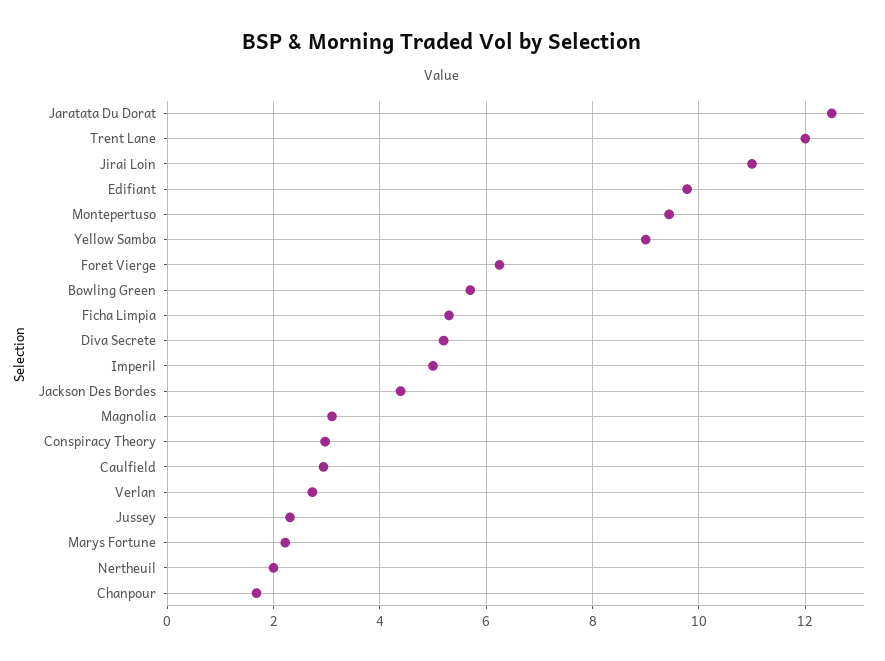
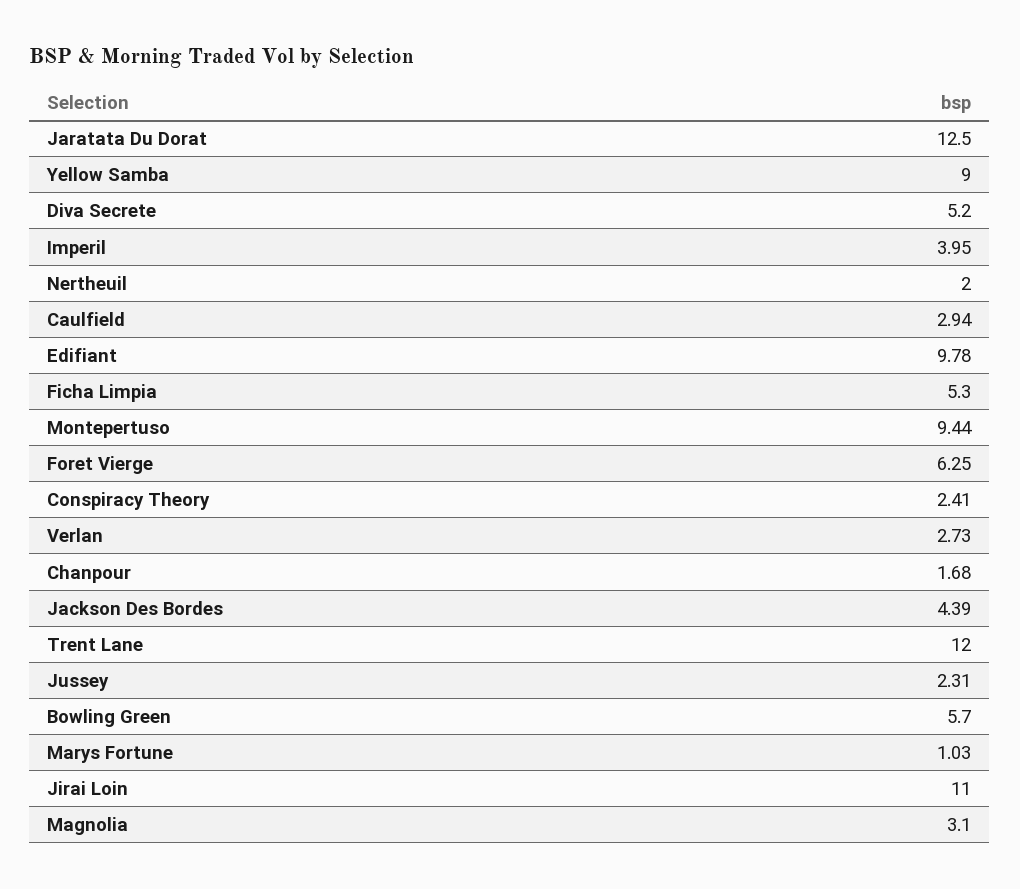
Imperil: 5 -> 3.95
Conspiracy Theory: 3 -> 2.41
Marys Fortune: 2.2 -> 1.03

